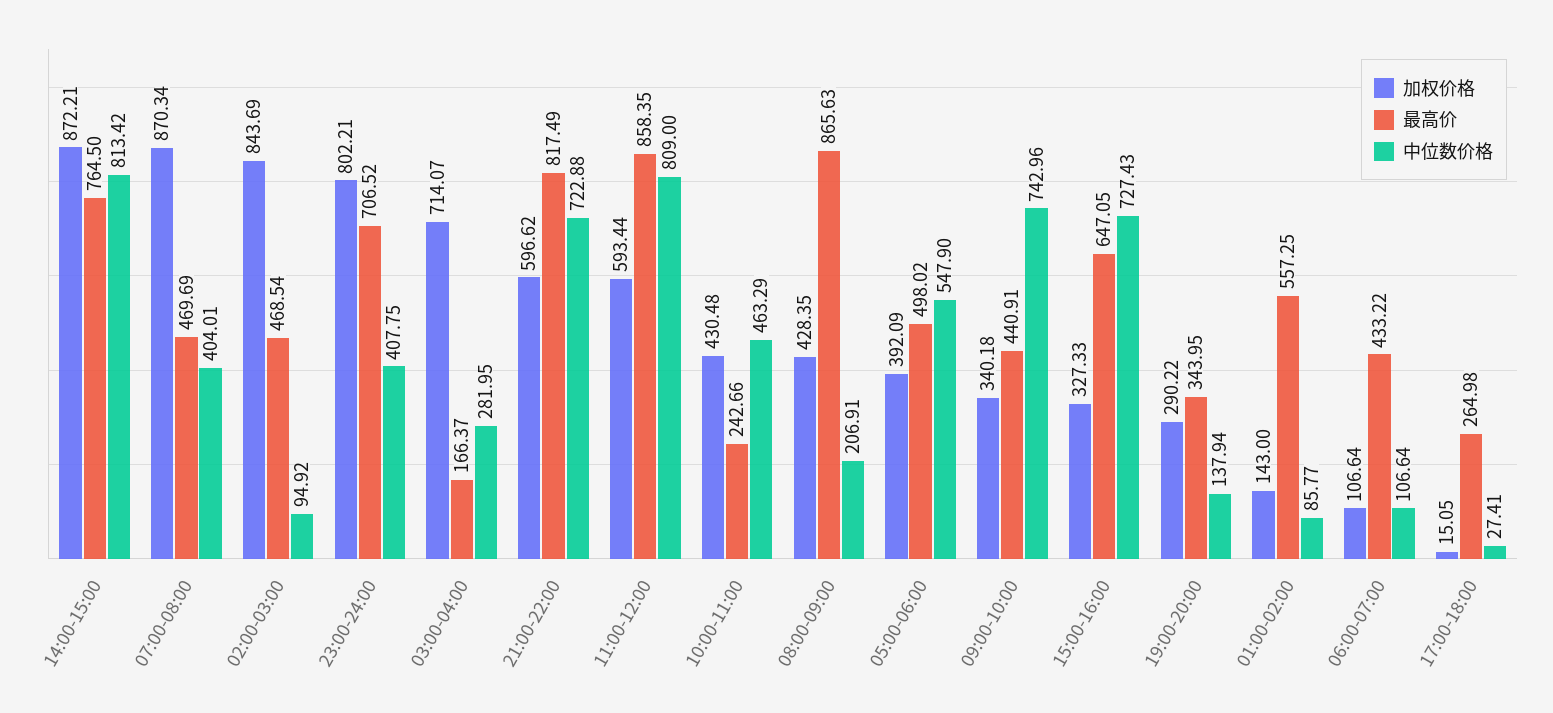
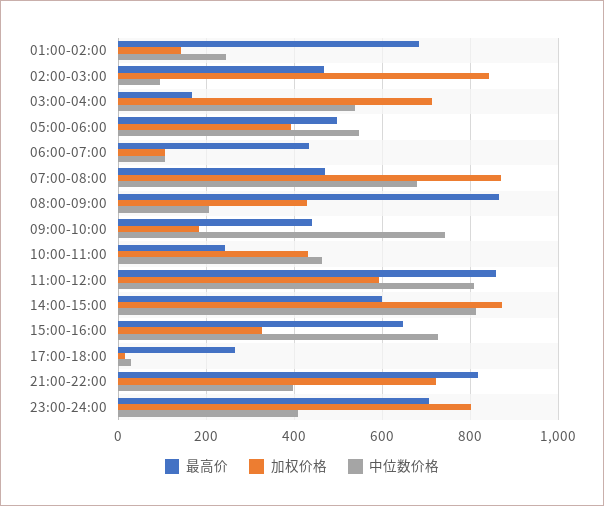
最高价, 14:00-15:00: 764.5 -> 600
中位数价格, 07:00-08:00: 404.01 -> 680
中位数价格, 03:00-04:00: 281.95 -> 540
加权价格, 21:00-22:00: 596.62 -> 720
中位数价格, 21:00-22:00: 722.88 -> 400
加权价格, 09:00-10:00: 340.18 -> 180
加权价格, 19:00-20:00: 290.22 -> none
最高价, 19:00-20:00: 343.95 -> none
中位数价格, 19:00-20:00: 137.94 -> none
最高价, 01:00-02:00: 557.25 -> 680
中位数价格, 01:00-02:00: 85.77 -> 240

